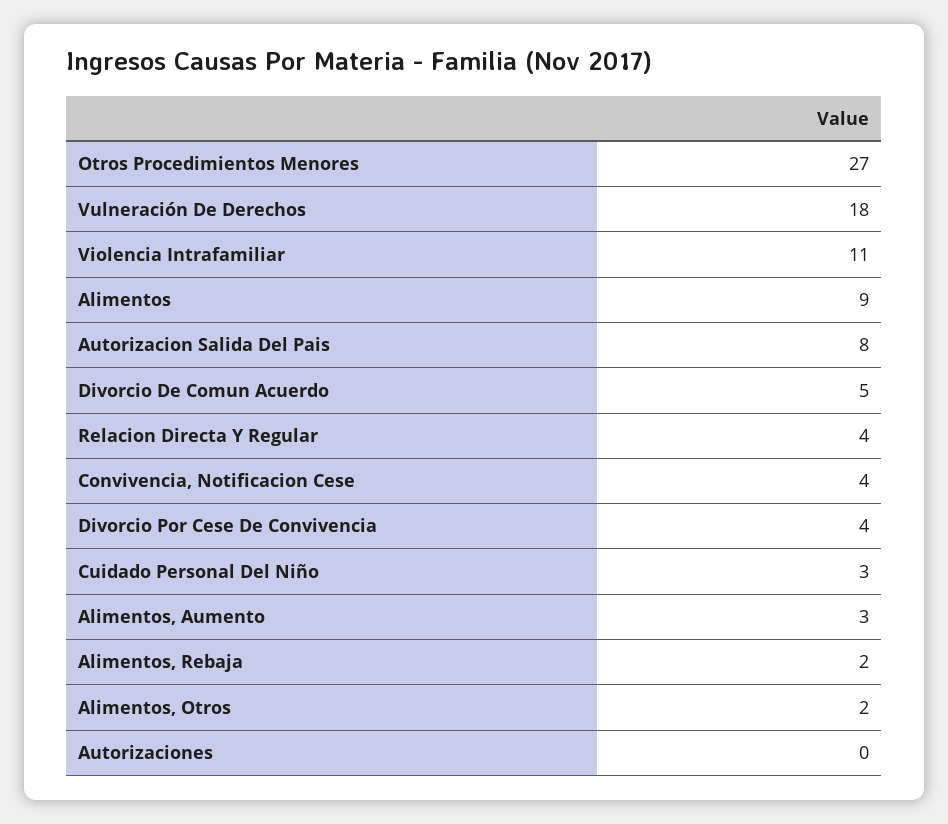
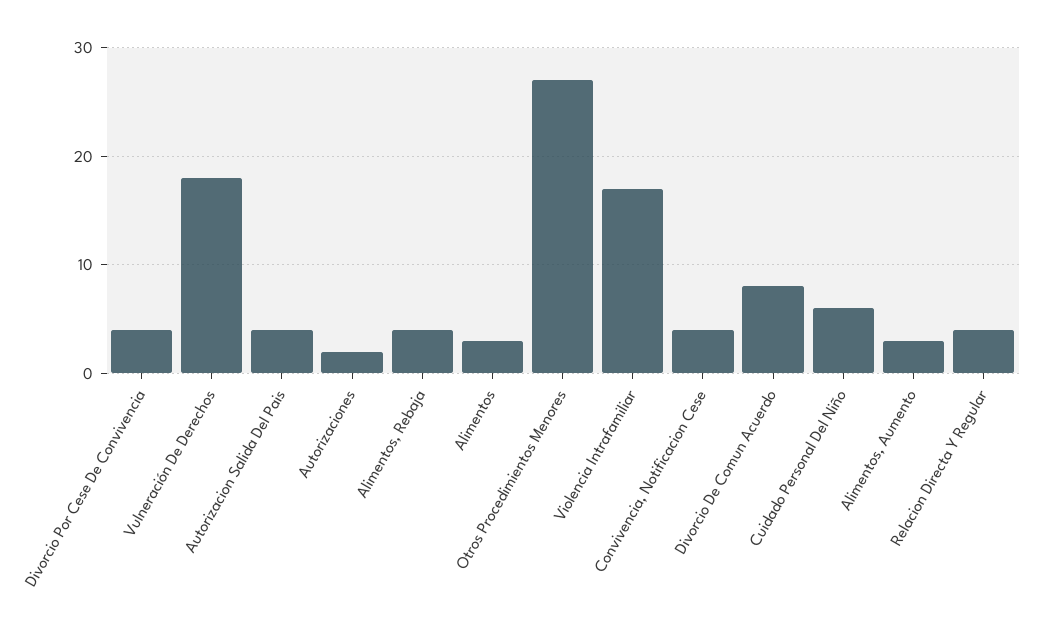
Violencia Intrafamiliar: 11 -> 17
Alimentos: 9 -> 3
Autorizacion Salida Del Pais: 8 -> 4
Divorcio De Comun Acuerdo: 5 -> 8
Cuidado Personal Del Niño: 3 -> 6
Alimentos, Rebaja: 2 -> 4
Alimentos, Otros: 2 -> none
Autorizaciones: 0 -> 2

